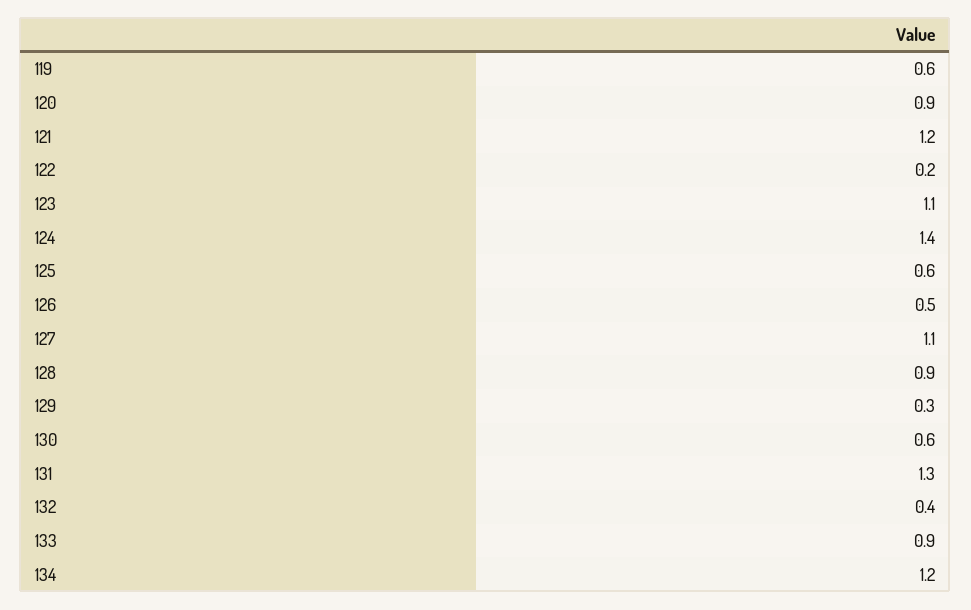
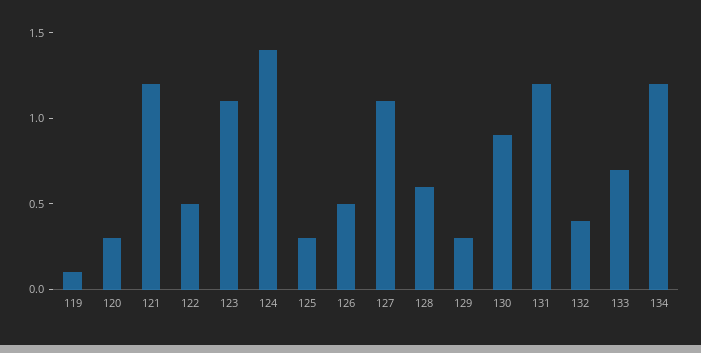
119: 0.6 -> 0.1
120: 0.9 -> 0.3
122: 0.2 -> 0.5
125: 0.6 -> 0.3
128: 0.9 -> 0.6
130: 0.6 -> 0.9
131: 1.3 -> 1.2
133: 0.9 -> 0.7

